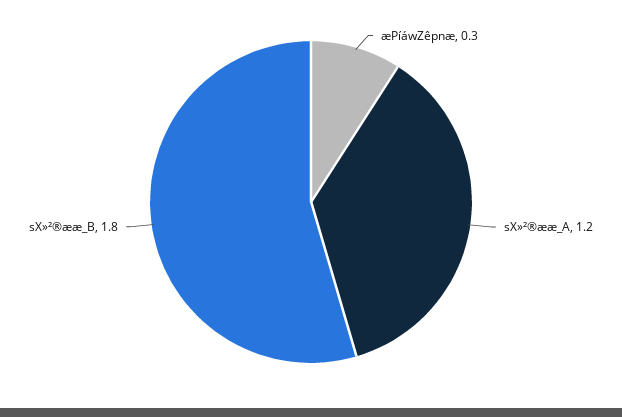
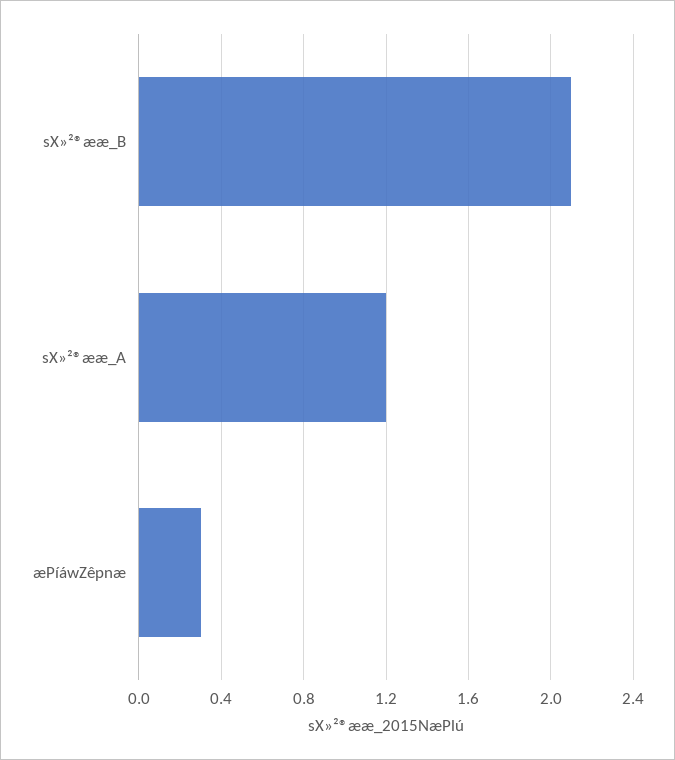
sX»²®ææ_B: 1.8 -> 2.1

